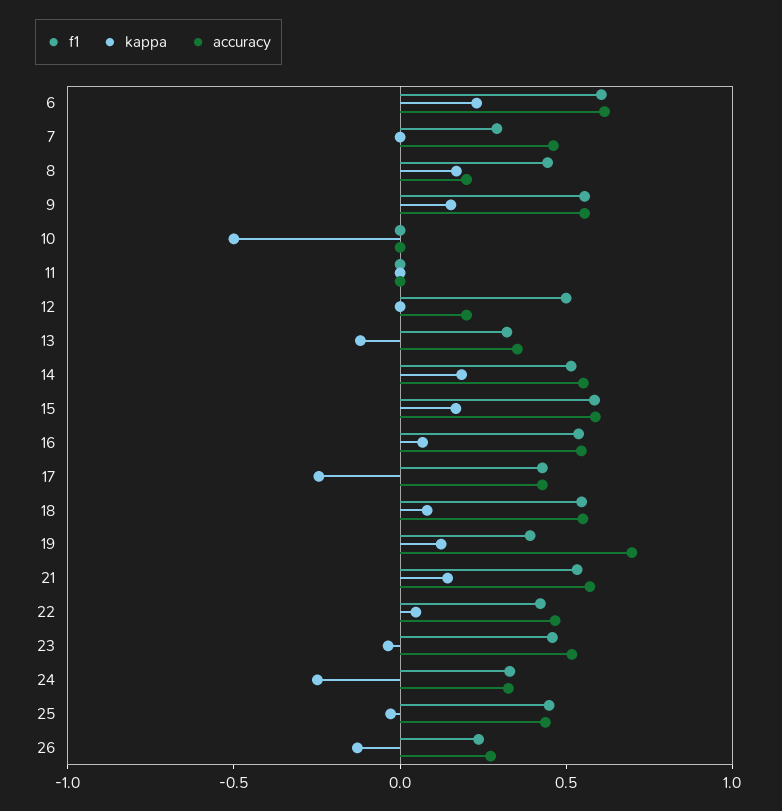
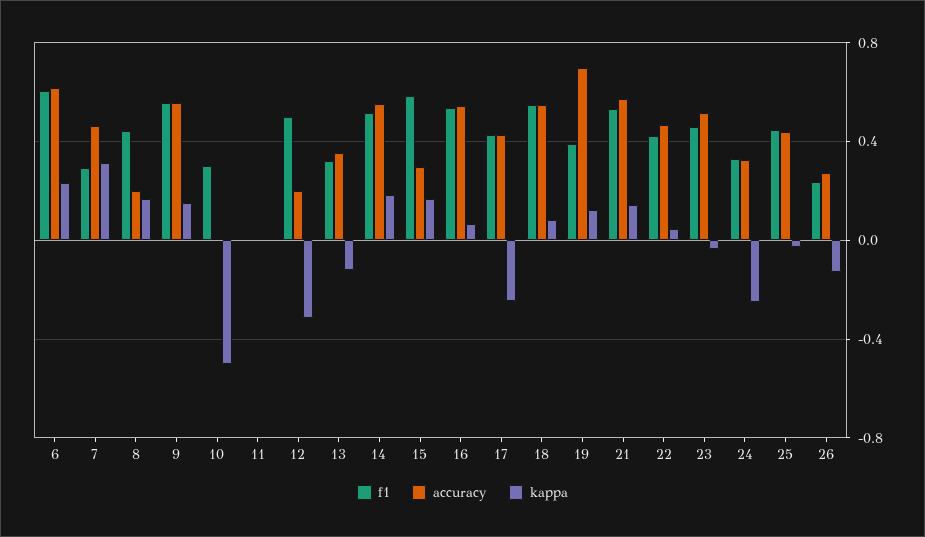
kappa, 7: 0 -> 0.3
f1, 10: 0 -> 0.3
kappa, 12: 0 -> -0.3
accuracy, 15: 0.6 -> 0.3

